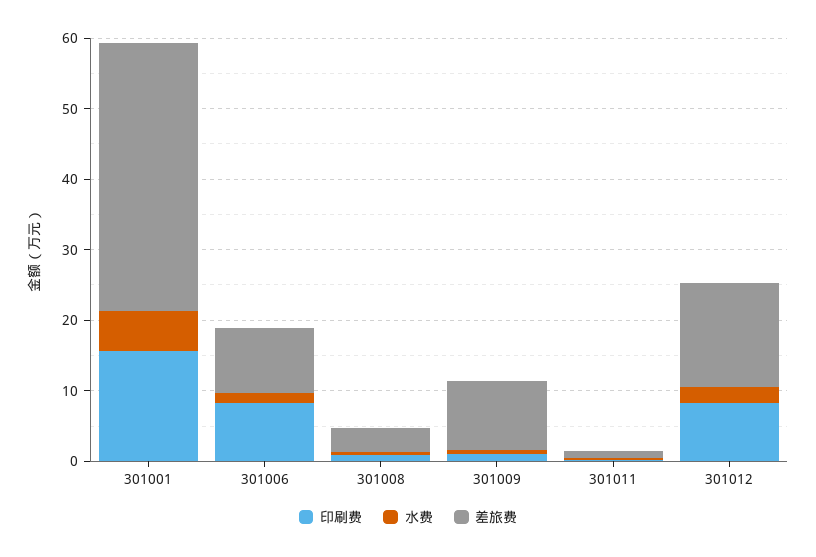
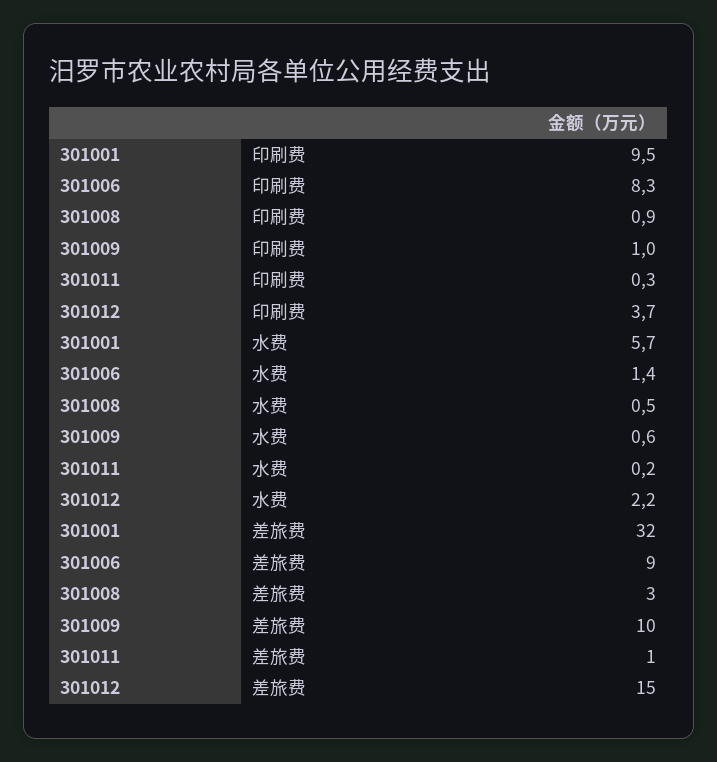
印刷费, 301001: 16 -> 9.5
差旅费, 301001: 38 -> 32
印刷费, 301012: 8 -> 3.7

